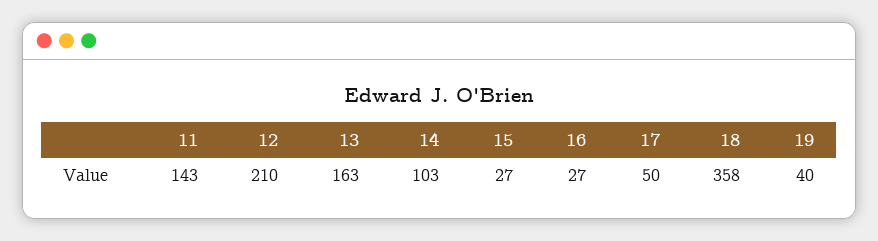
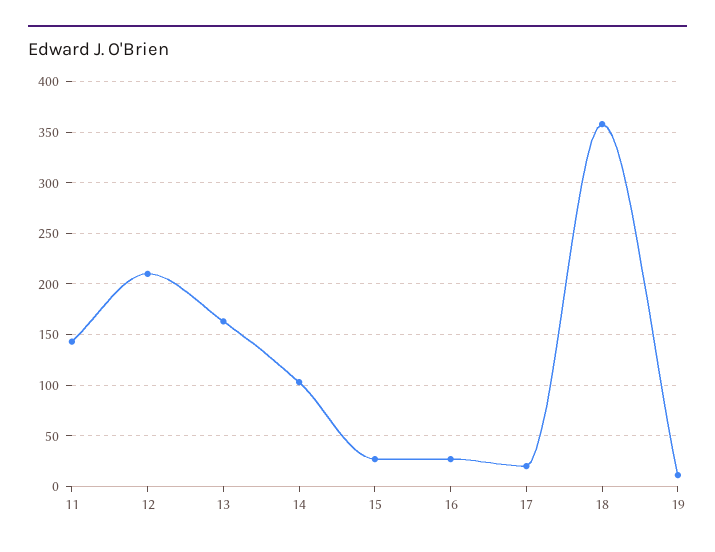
17: 50 -> 20
19: 40 -> 10

